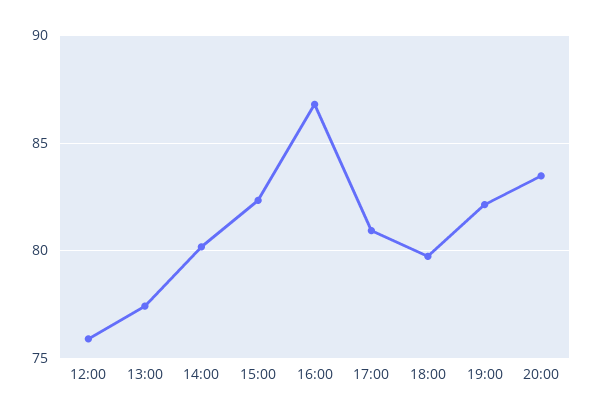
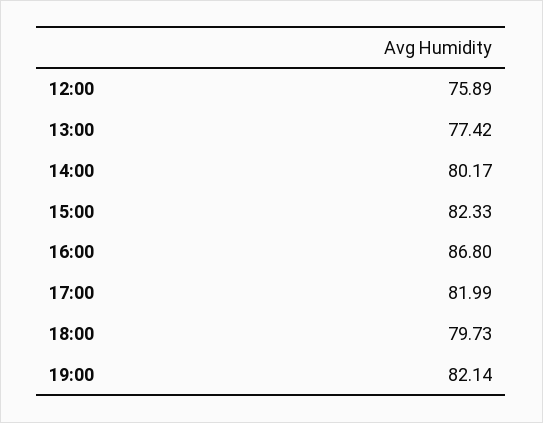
17:00: 81 -> 81.99
20:00: 83.5 -> none

